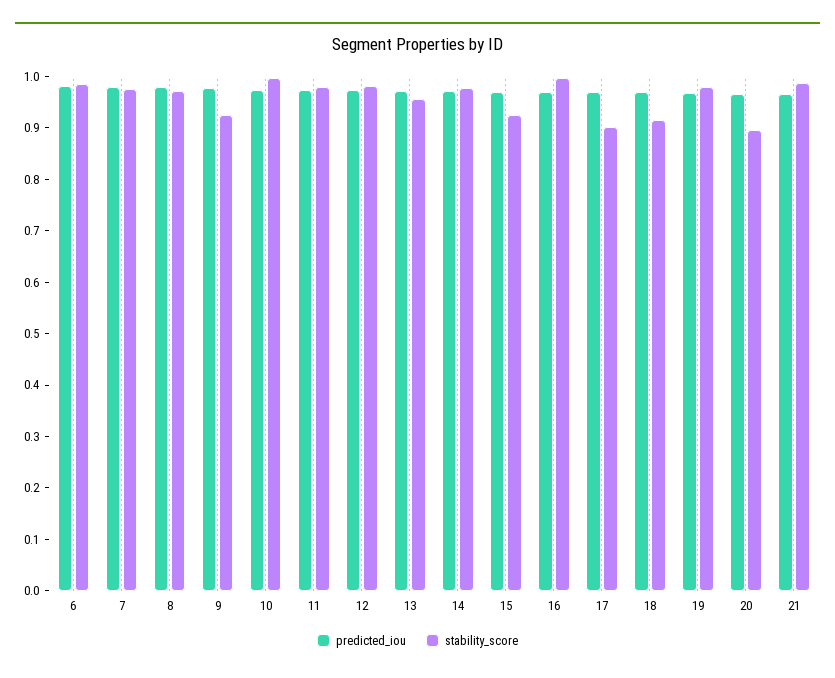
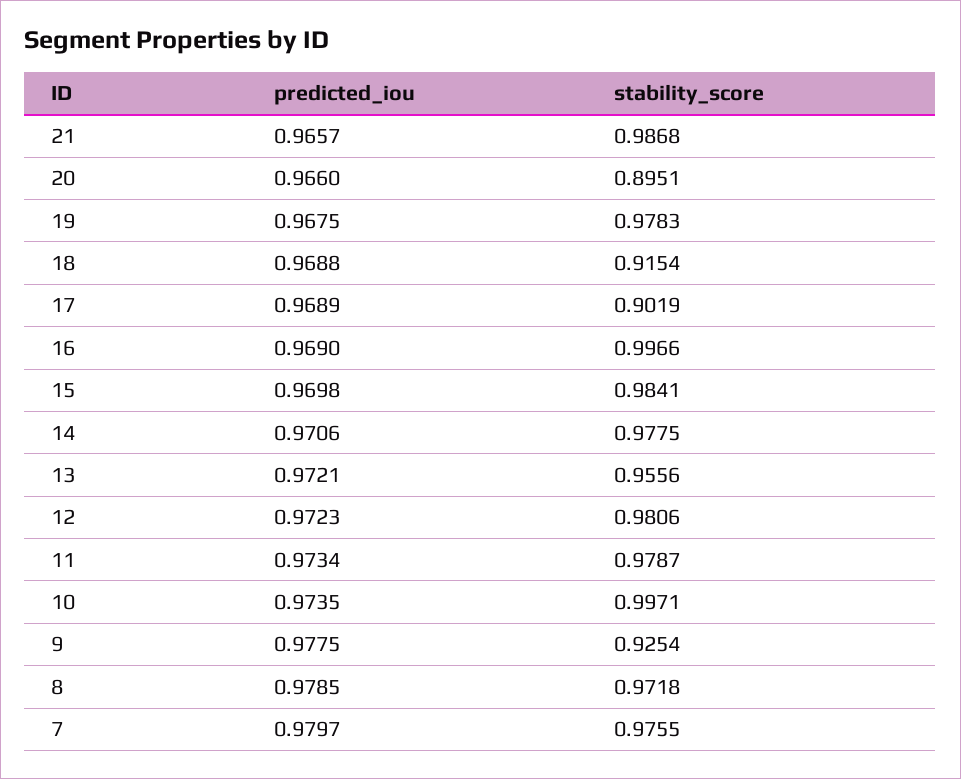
predicted_iou, 6: 0.98 -> none
stability_score, 6: 0.98 -> none
stability_score, 15: 0.92 -> 0.9841

